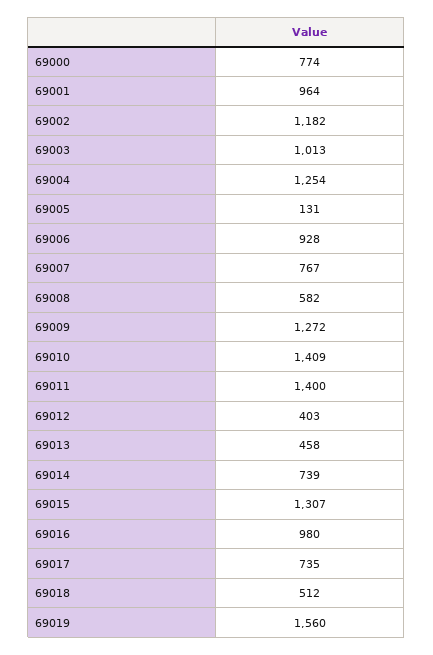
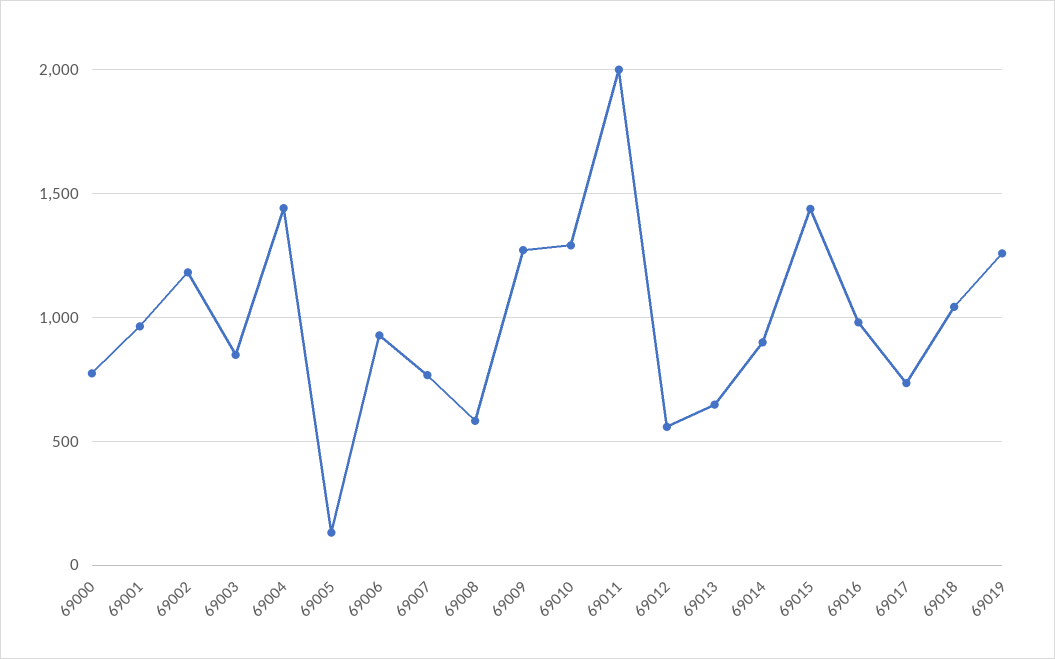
69003: 1013 -> 850
69004: 1254 -> 1450
69010: 1409 -> 1300
69011: 1400 -> 2000
69012: 403 -> 550
69013: 458 -> 650
69014: 739 -> 900
69015: 1307 -> 1450
69018: 512 -> 1050
69019: 1560 -> 1250

